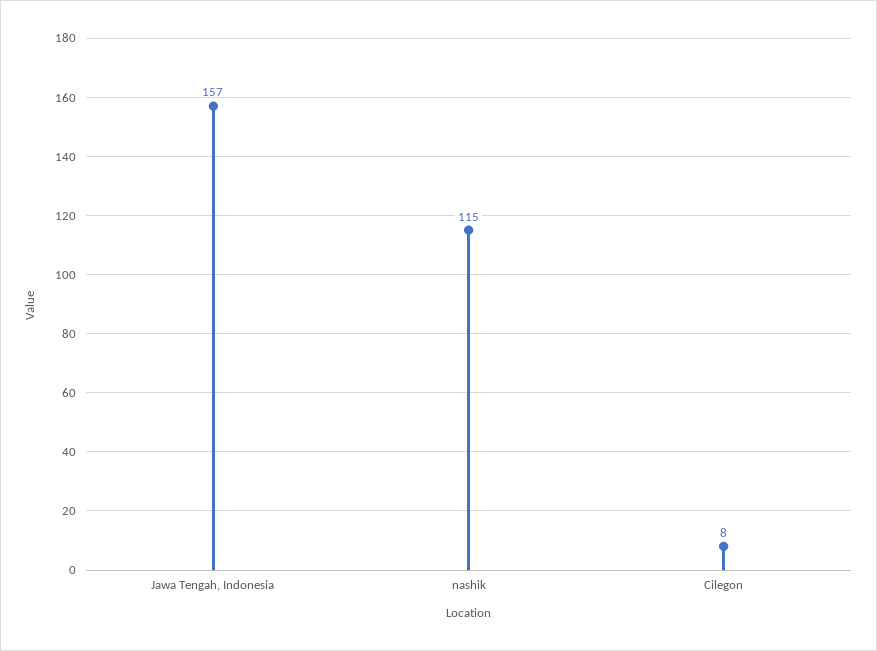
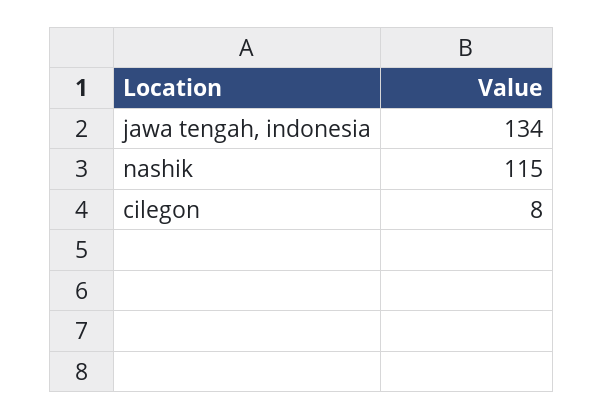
Jawa Tengah, Indonesia: 157 -> 134

